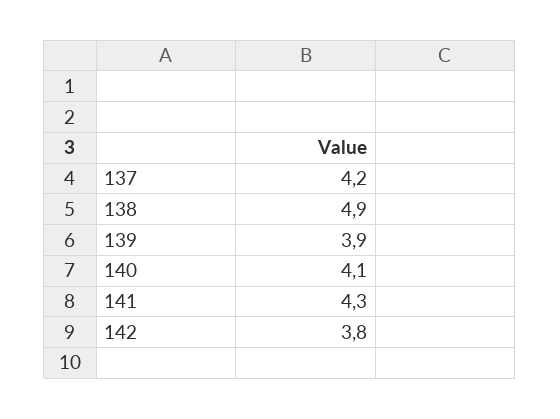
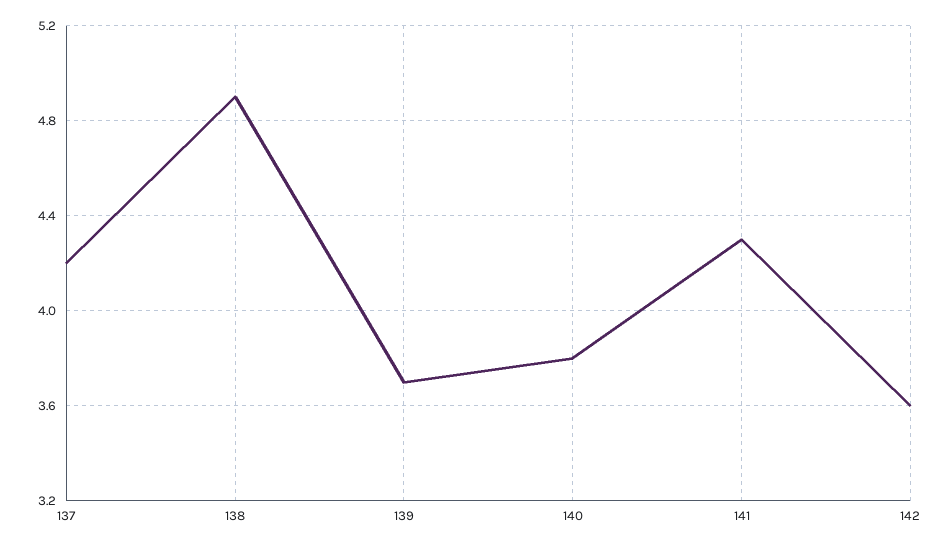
139: 3.9 -> 3.7
140: 4.1 -> 3.8
142: 3.8 -> 3.6

